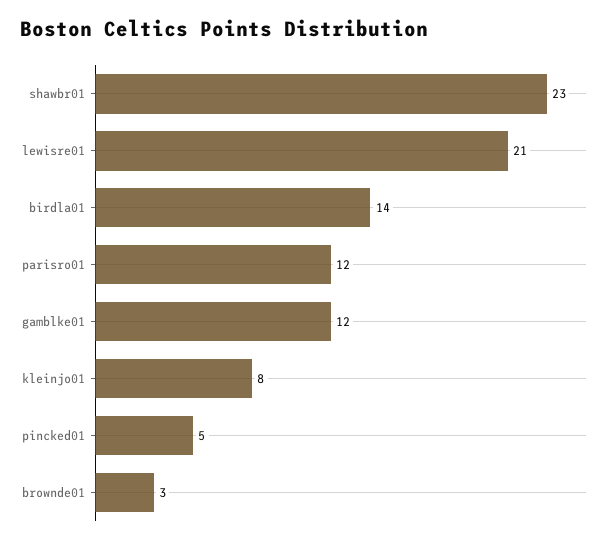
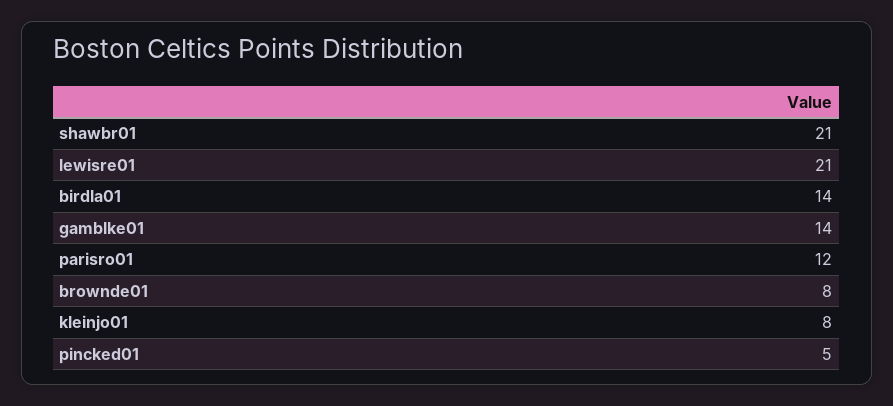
shawbr01: 23 -> 21
gamblke01: 12 -> 14
brownde01: 3 -> 8

